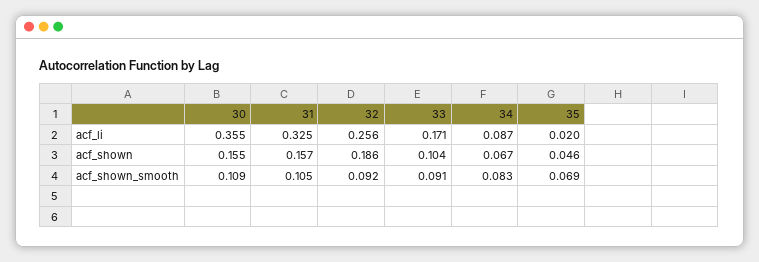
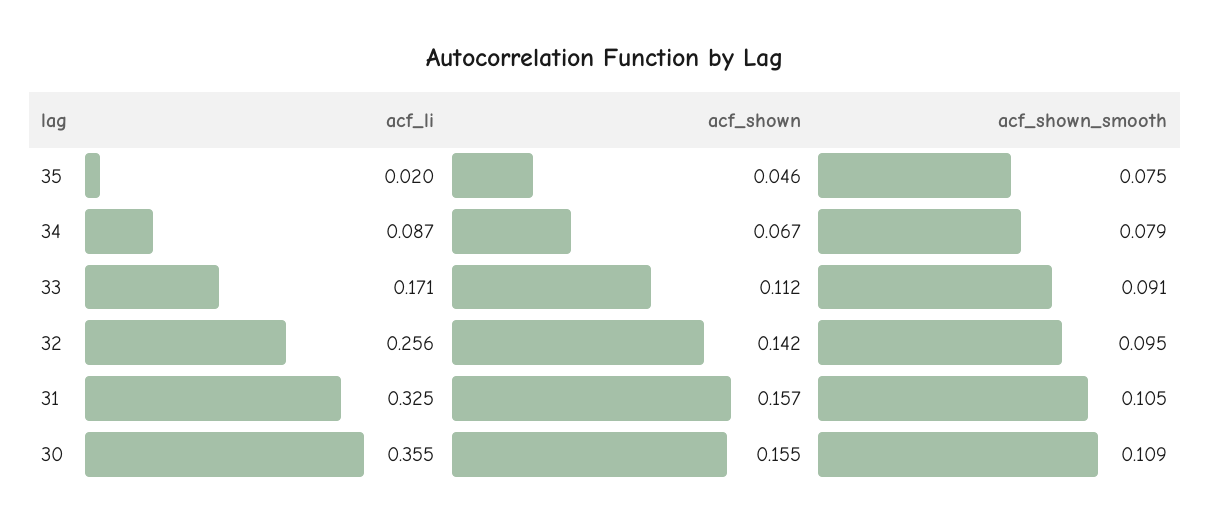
32, acf_shown: 0.186 -> 0.142
33, acf_shown: 0.104 -> 0.112
32, acf_shown_smooth: 0.092 -> 0.095
34, acf_shown_smooth: 0.083 -> 0.079
35, acf_shown_smooth: 0.069 -> 0.075

